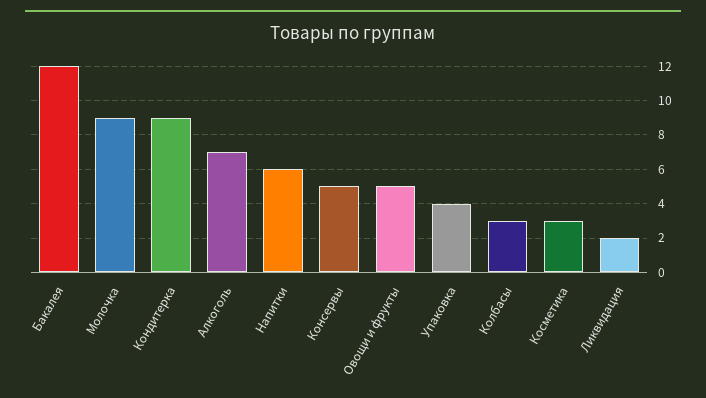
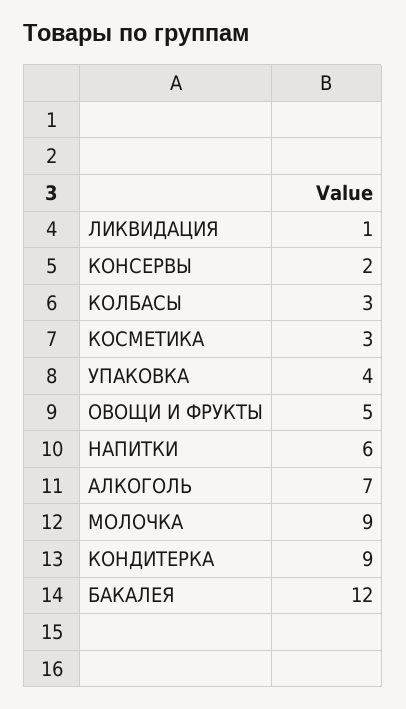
Консервы: 5 -> 2
Ликвидация: 2 -> 1

